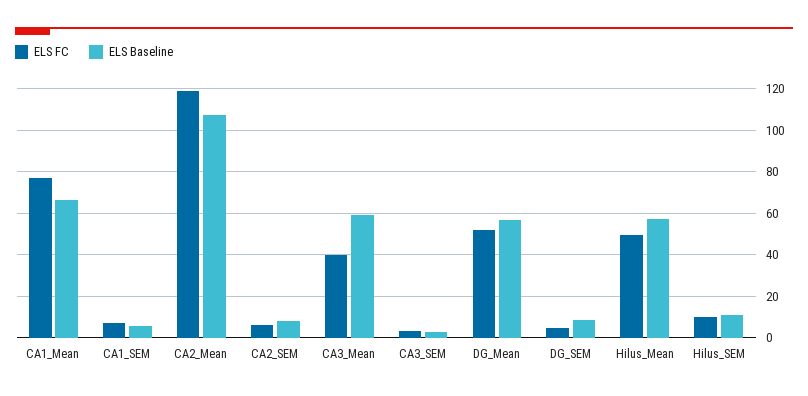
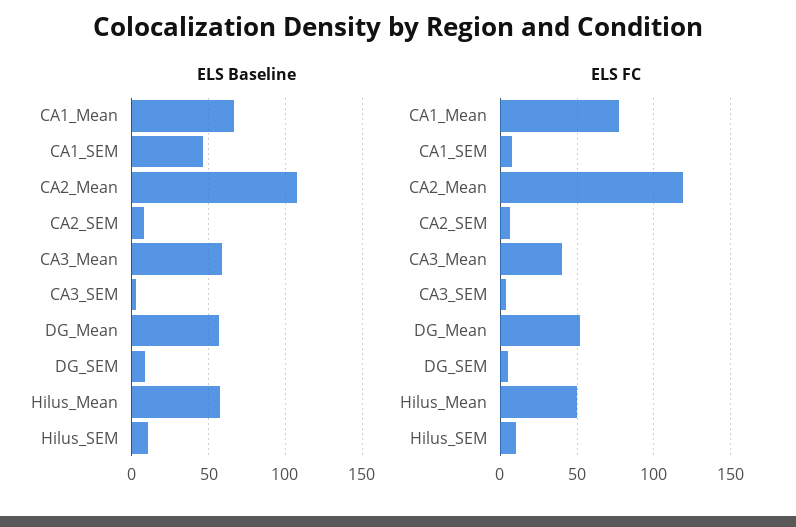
ELS Baseline, CA1_SEM: 5 -> 45

